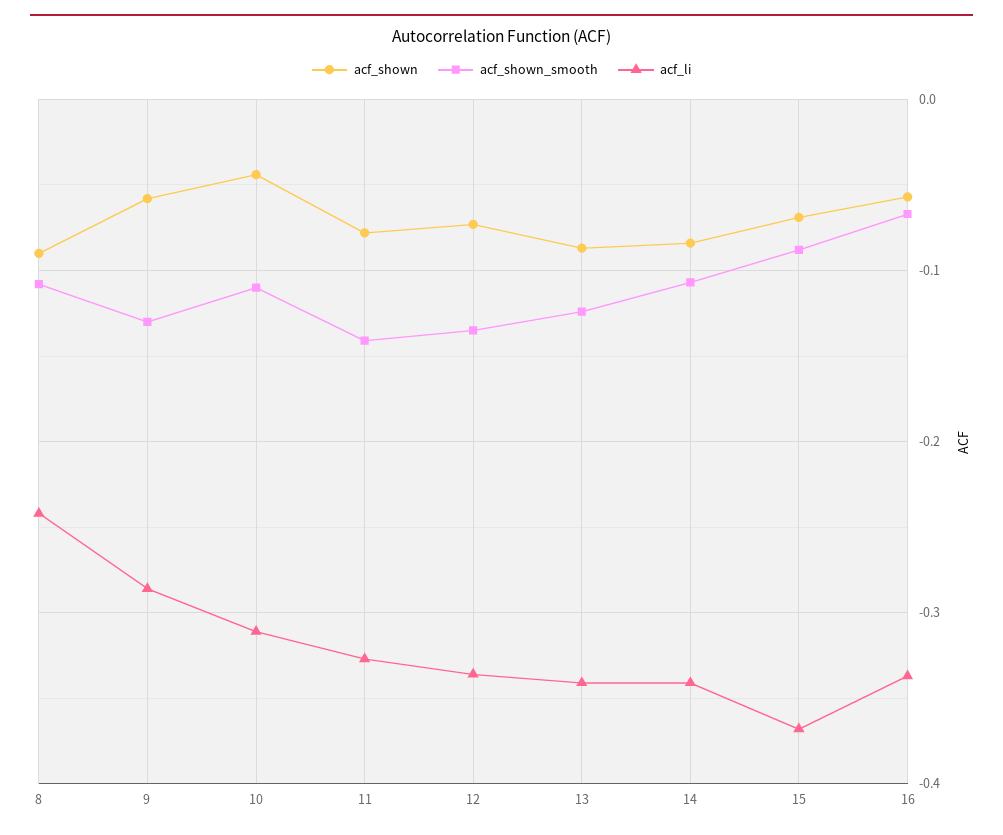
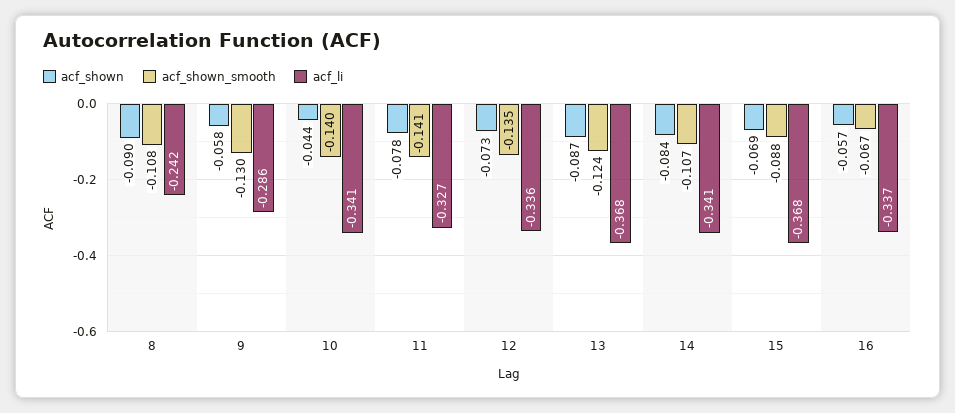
acf_shown_smooth, 10: -0.11 -> -0.14
acf_li, 10: -0.31 -> -0.341
acf_li, 13: -0.34 -> -0.368

